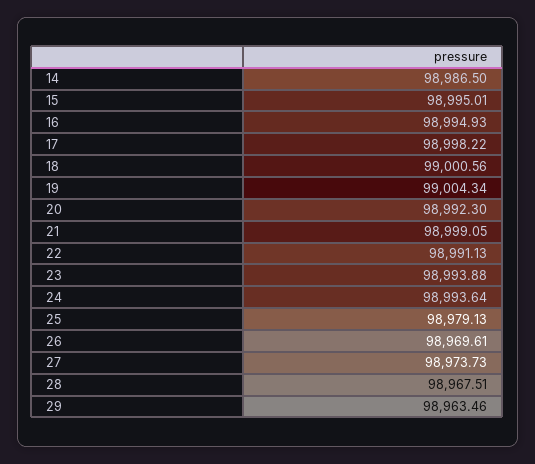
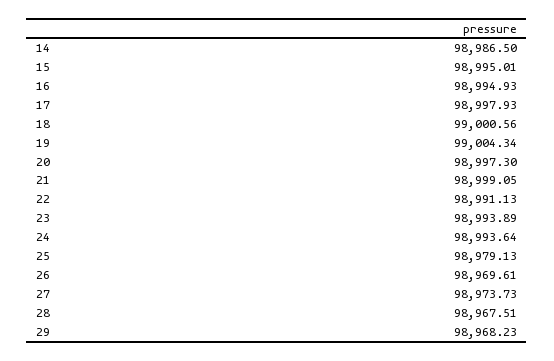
17: 98998.22 -> 98997.93
20: 98992.3 -> 98997.3
23: 98993.88 -> 98993.89
29: 98963.46 -> 98968.23

